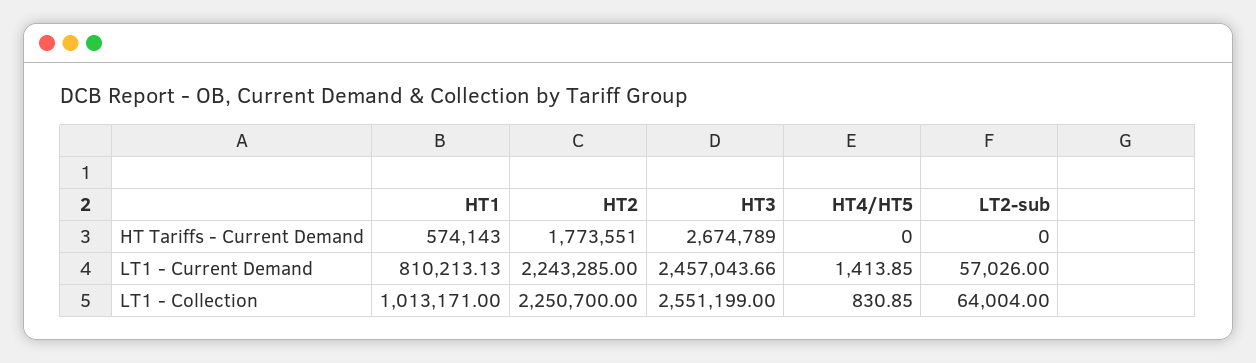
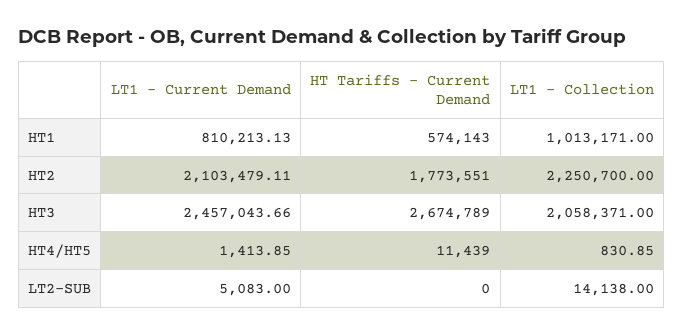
HT4/HT5, HT Tariffs - Current Demand: 0 -> 11439
HT2, LT1 - Current Demand: 2243285 -> 2103479.11
LT2-sub, LT1 - Current Demand: 57026 -> 5083
HT3, LT1 - Collection: 2551199 -> 2058371
LT2-sub, LT1 - Collection: 64004 -> 14138

